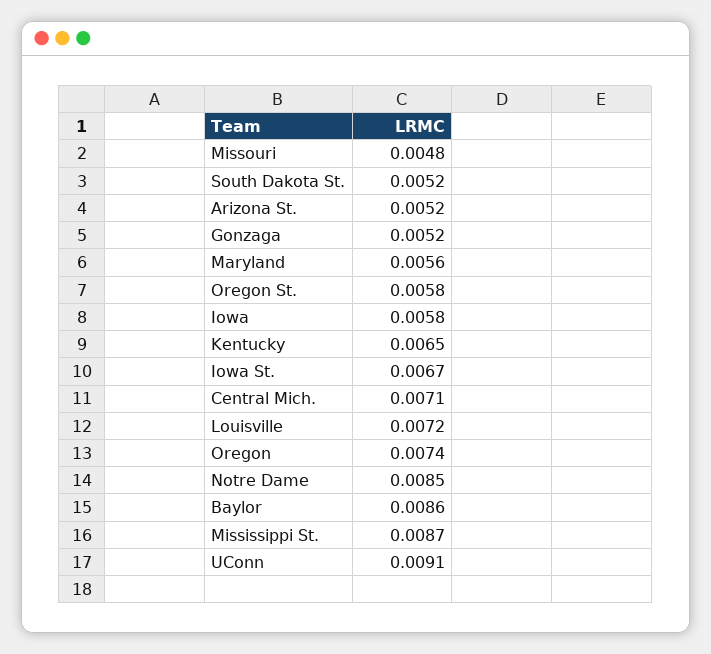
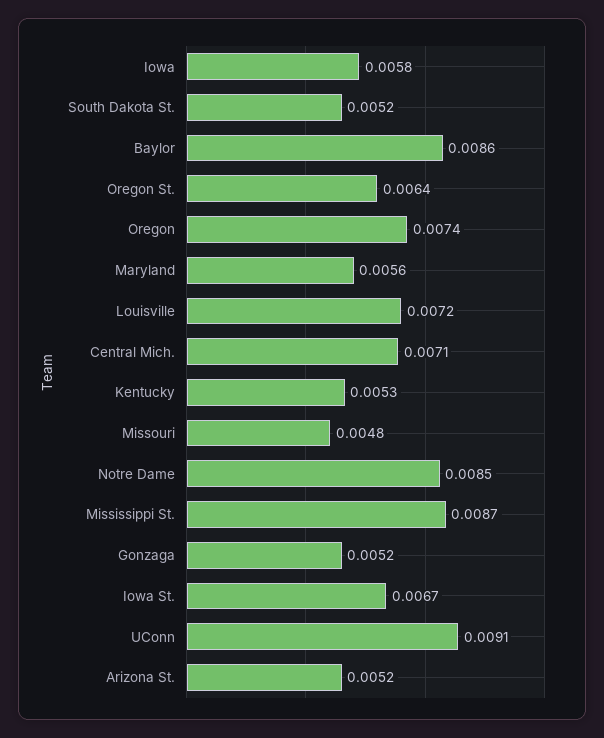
Oregon St.: 0.0058 -> 0.0064
Kentucky: 0.0065 -> 0.0053

